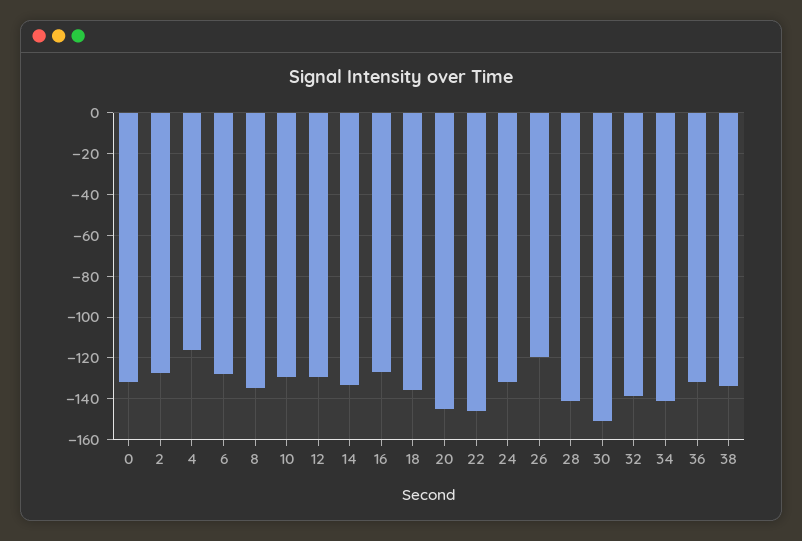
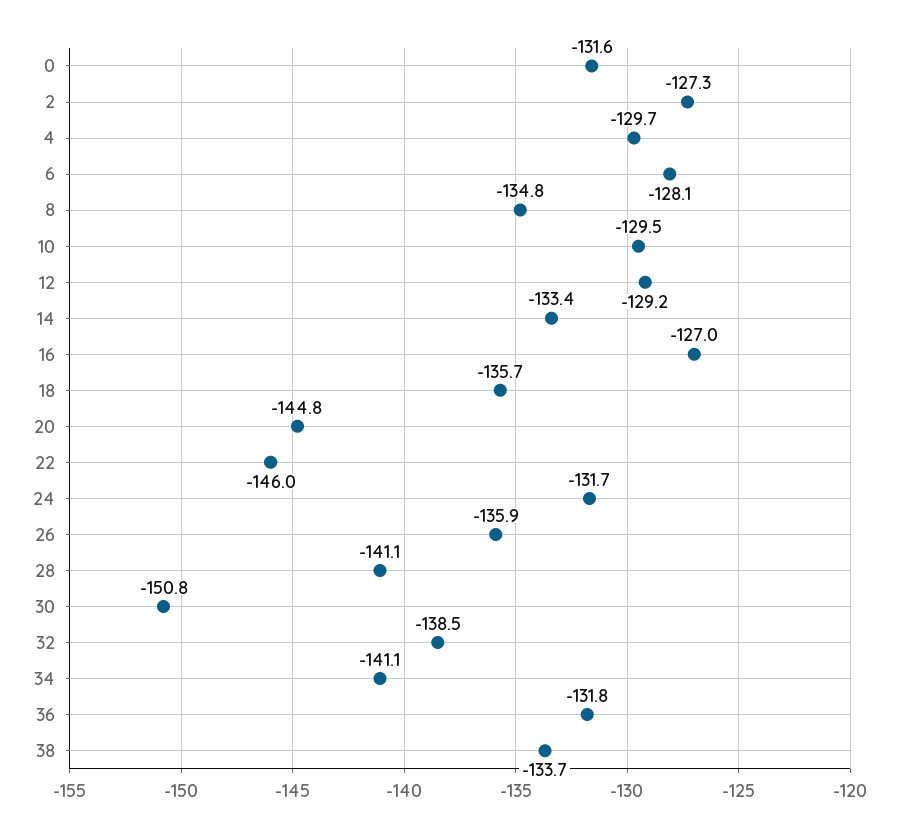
4: -115 -> -129.7
26: -120 -> -135.9

